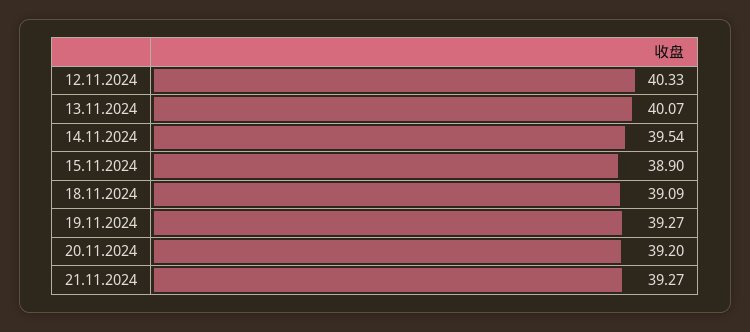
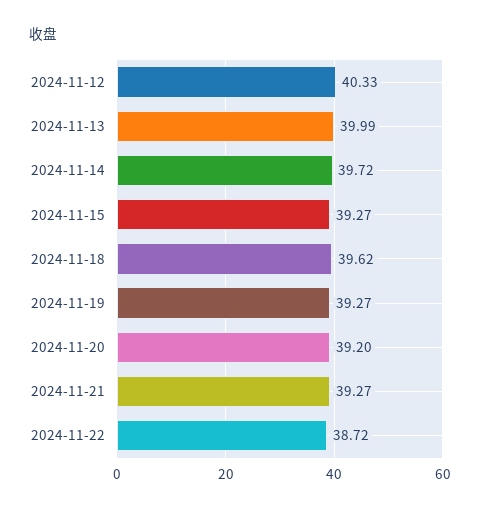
13.11.2024: 40.07 -> 39.99
14.11.2024: 39.54 -> 39.72
15.11.2024: 38.9 -> 39.27
18.11.2024: 39.09 -> 39.62
2024-11-22: none -> 38.72

